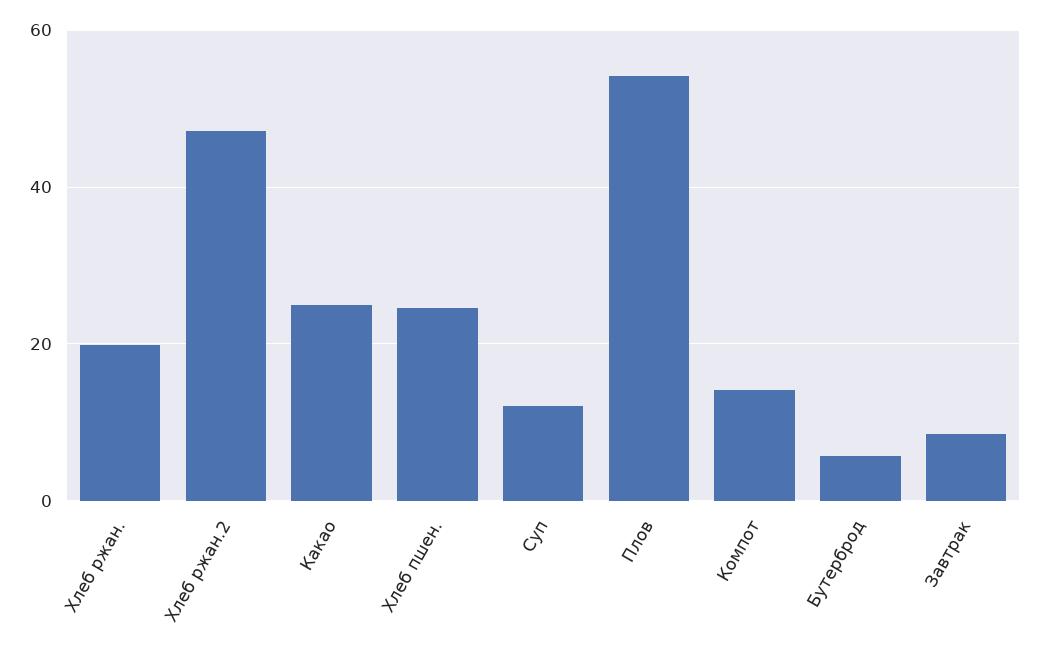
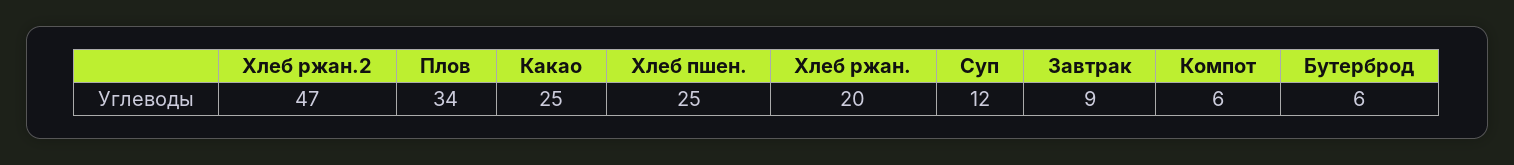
Плов: 54 -> 34
Компот: 14 -> 6

